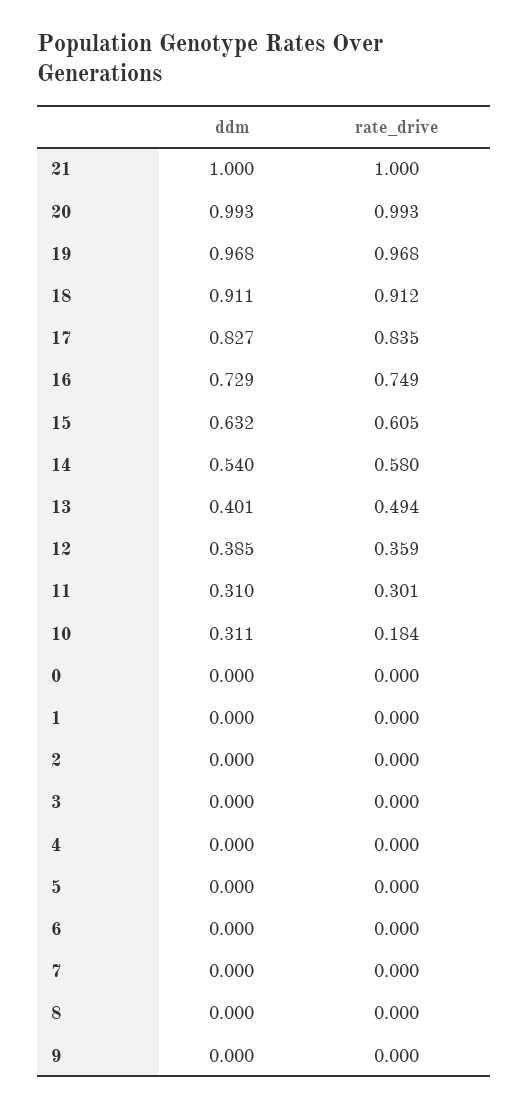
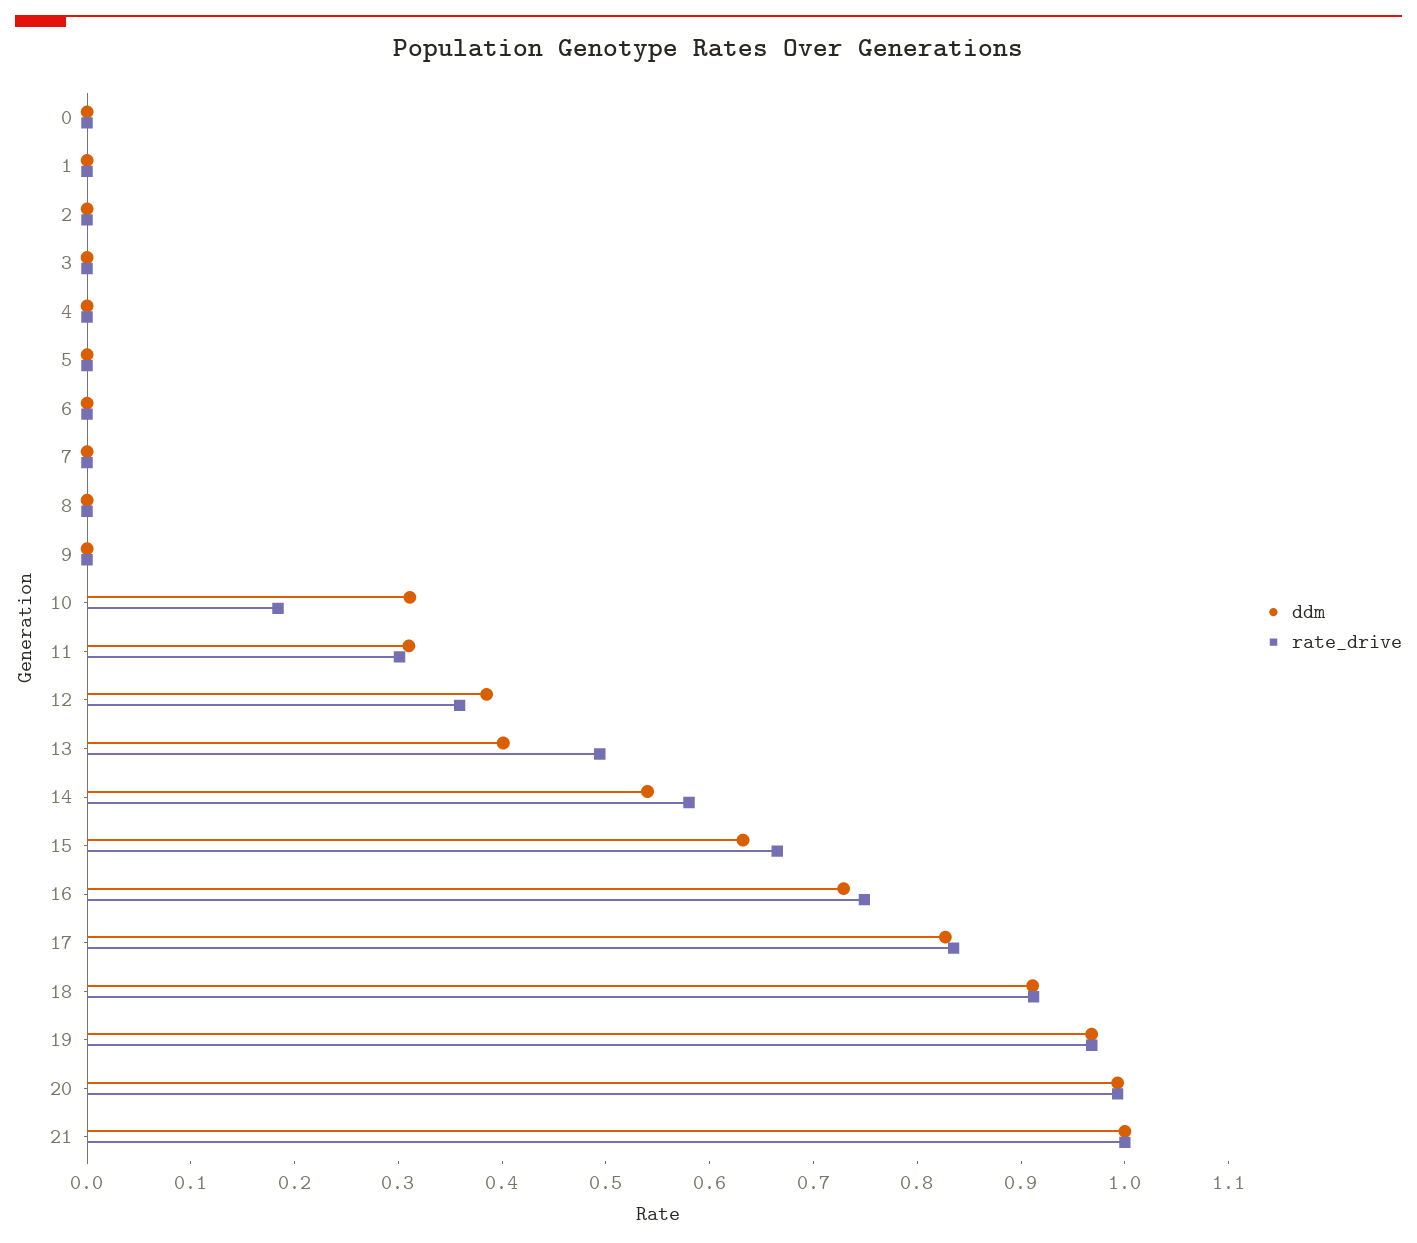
rate_drive, 15: 0.605 -> 0.66

